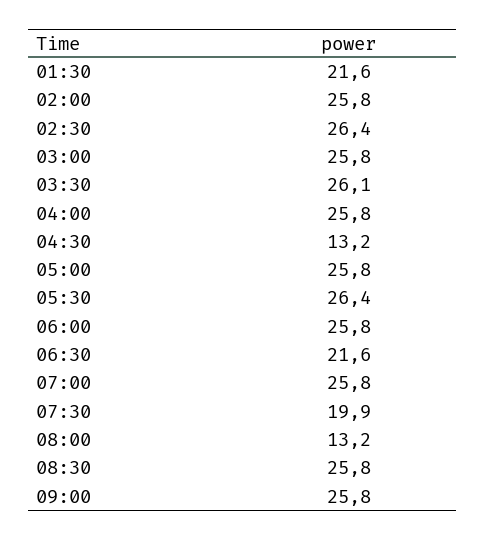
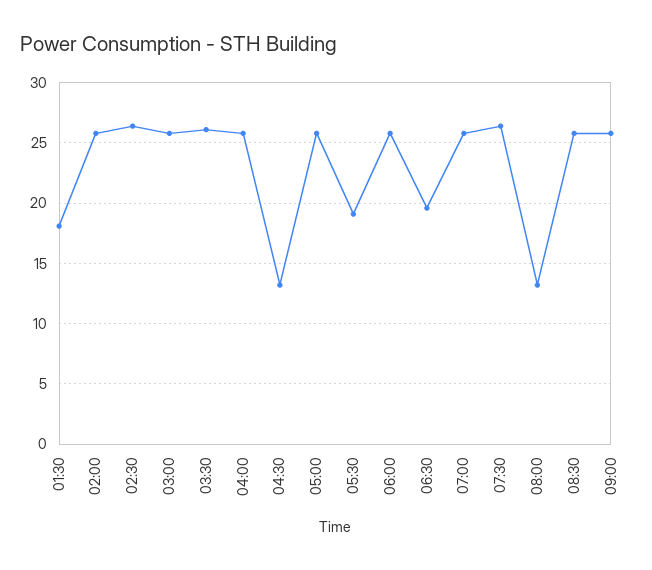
01:30: 21.6 -> 18
05:30: 26.4 -> 19
06:30: 21.6 -> 19.5
07:30: 19.9 -> 26.5

